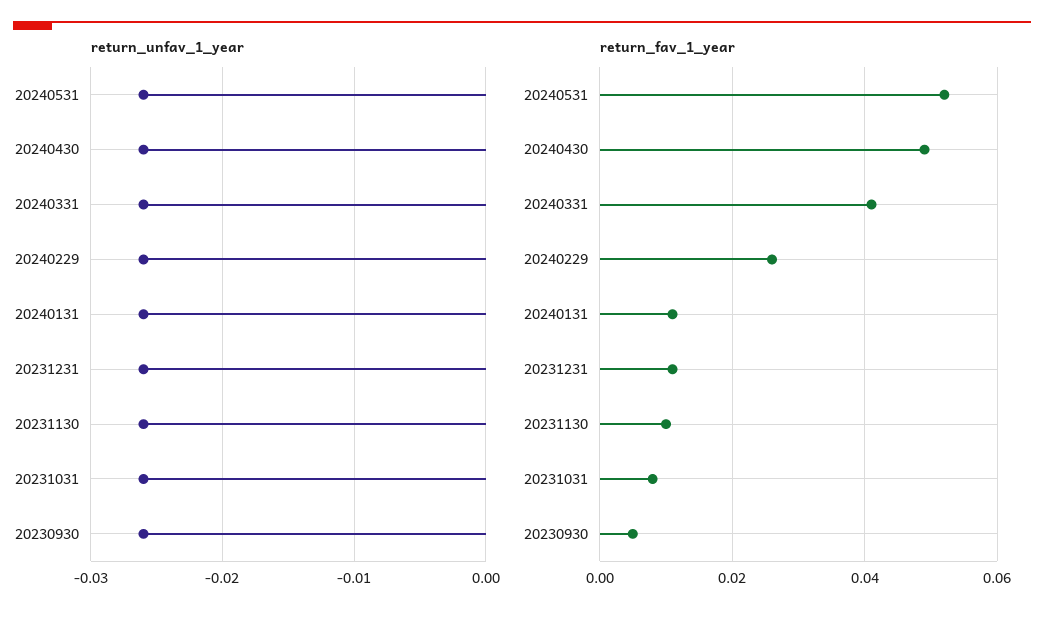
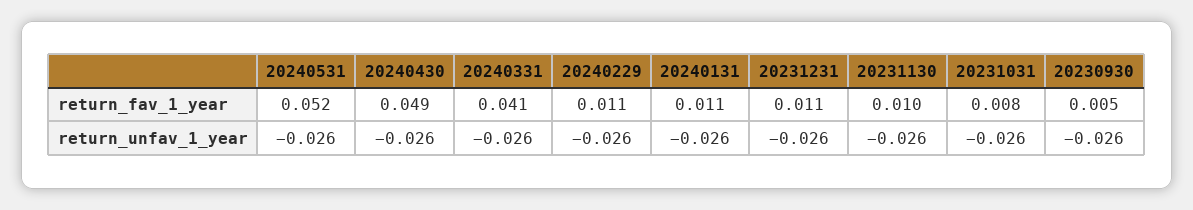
return_fav_1_year, 20240229: 0.025 -> 0.011

